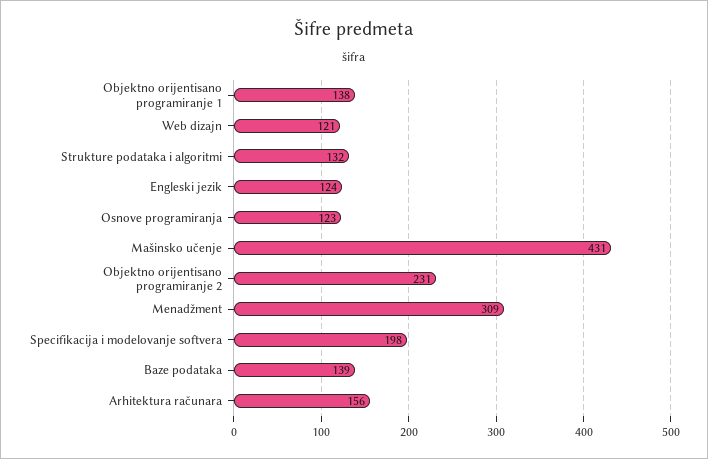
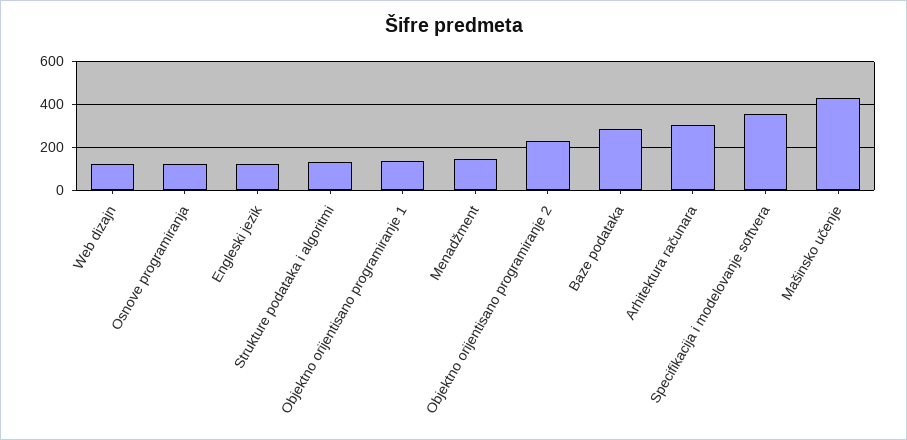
Menadžment: 309 -> 150
Specifikacija i modelovanje softvera: 198 -> 350
Baze podataka: 139 -> 300
Arhitektura računara: 156 -> 300

